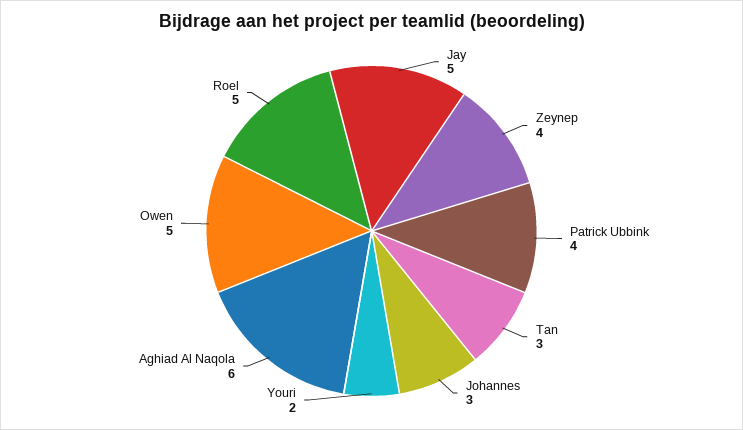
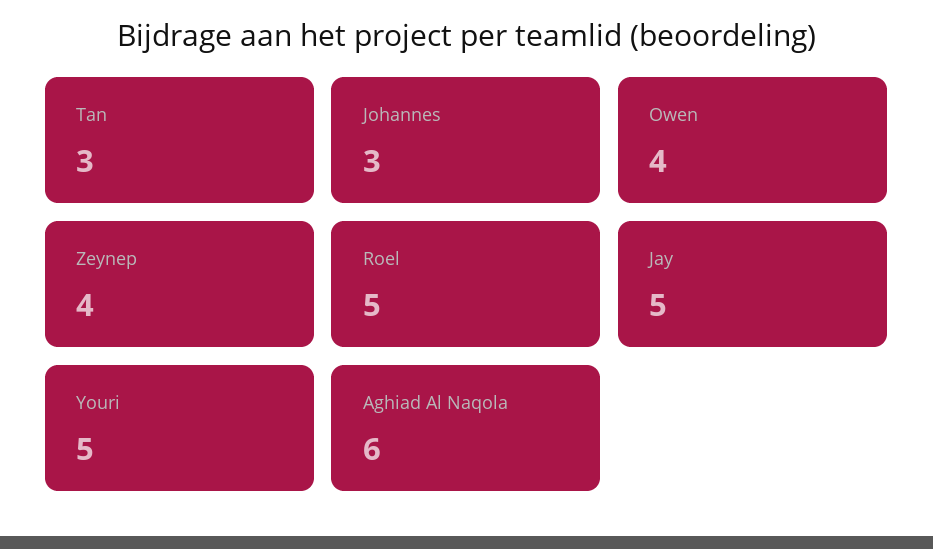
Patrick Ubbink: 4 -> none
Youri: 2 -> 5
Owen: 5 -> 4

